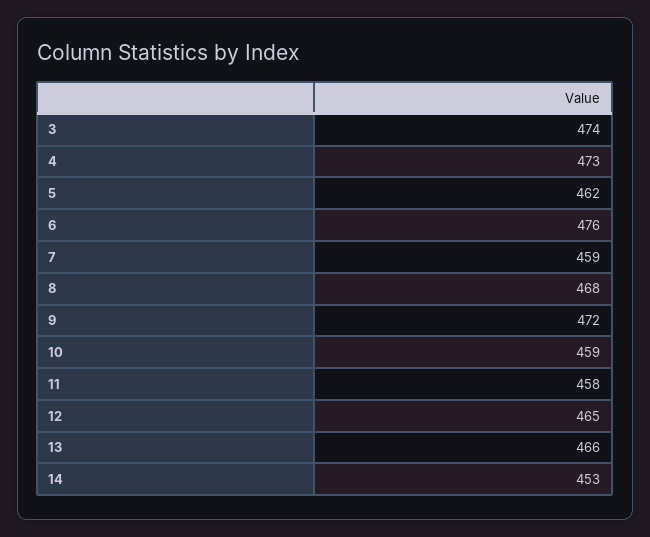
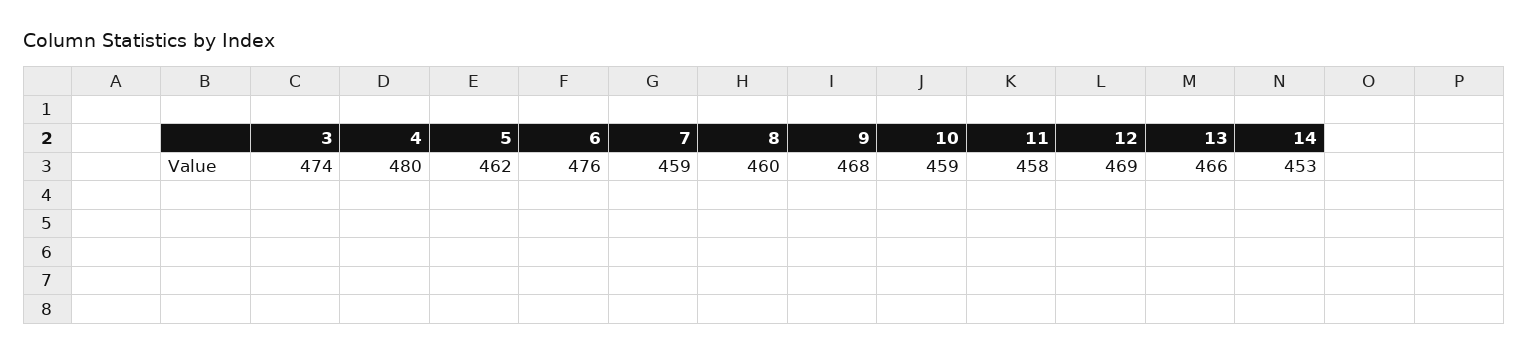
4: 473 -> 480
8: 468 -> 460
9: 472 -> 468
12: 465 -> 469

